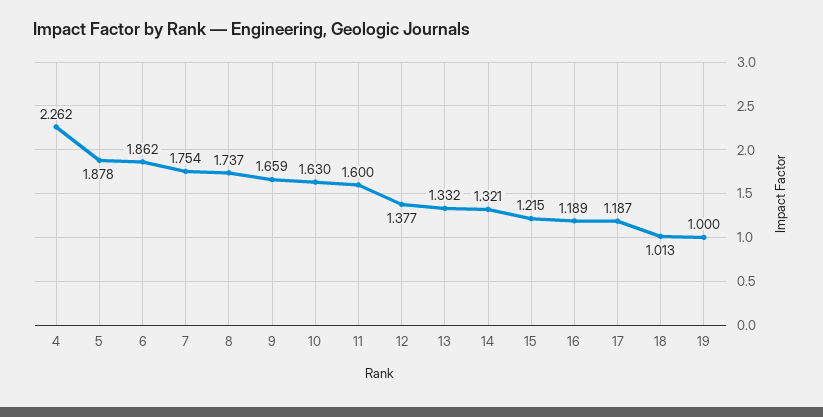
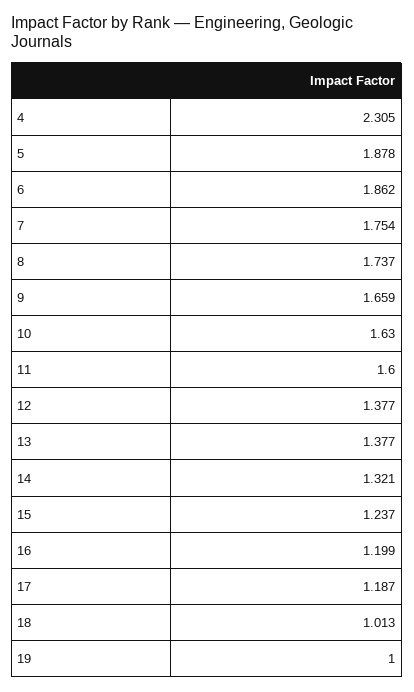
4: 2.262 -> 2.305
13: 1.332 -> 1.377
15: 1.215 -> 1.237
16: 1.189 -> 1.199

